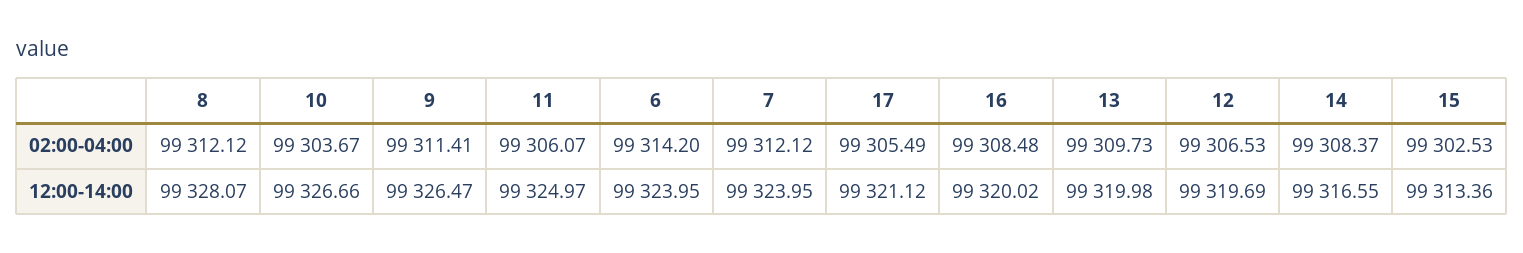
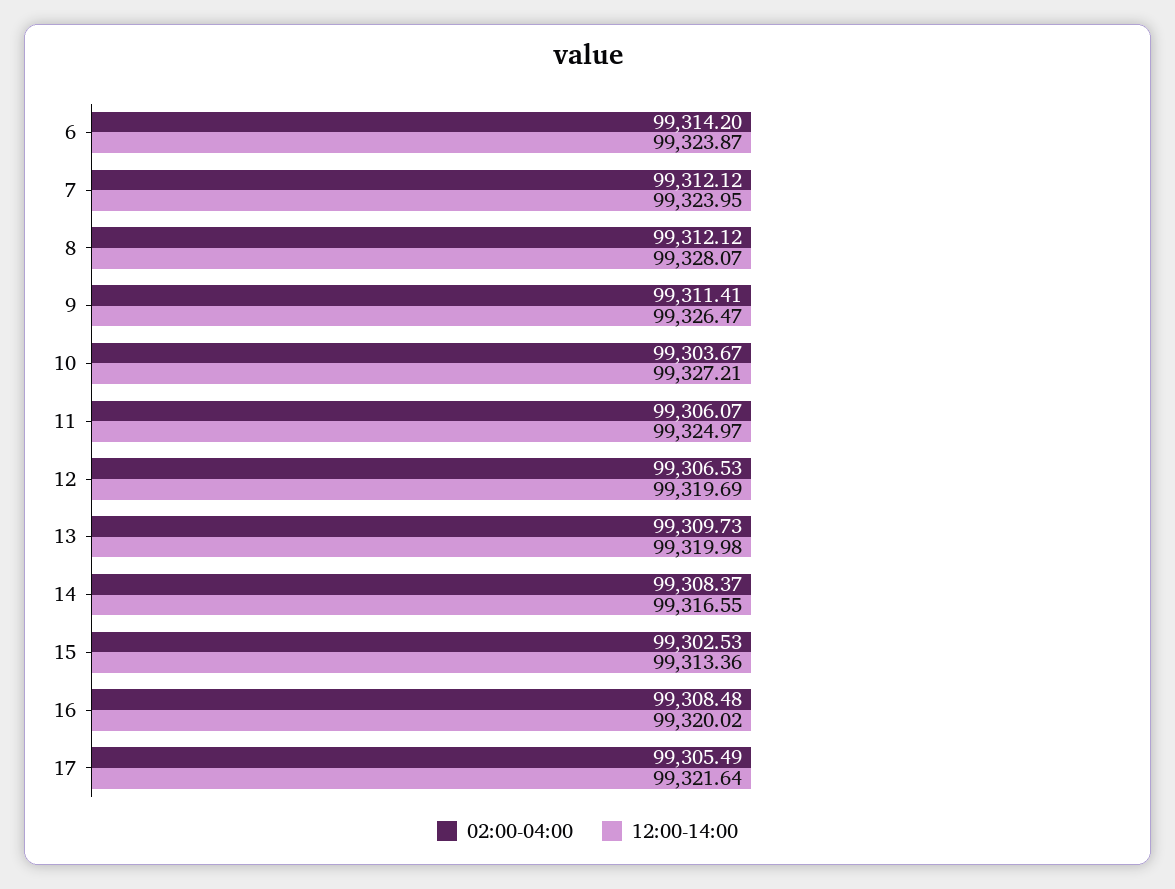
12:00-14:00, 10: 99326.66 -> 99327.21
12:00-14:00, 6: 99323.95 -> 99323.87
12:00-14:00, 17: 99321.12 -> 99321.64

